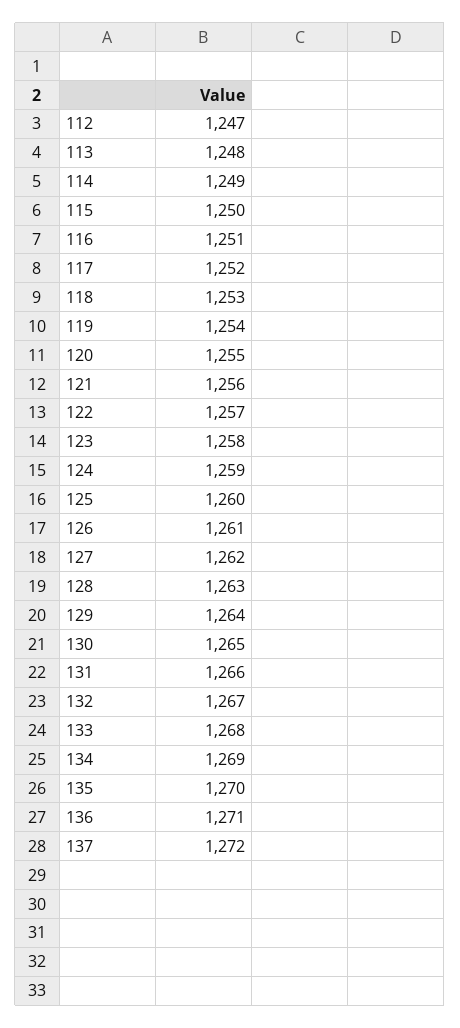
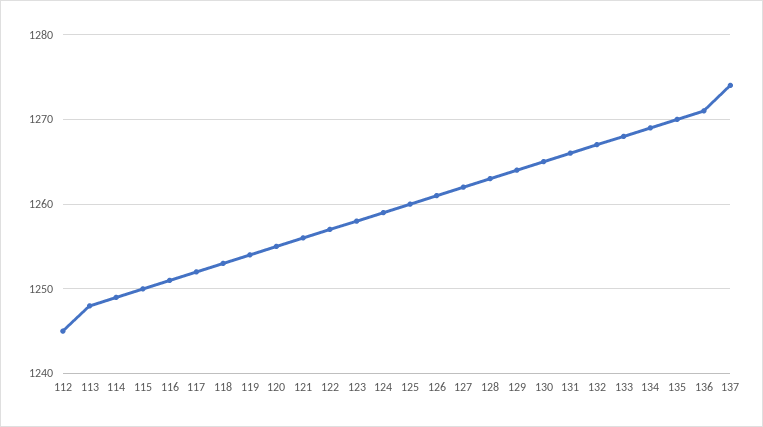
112: 1247 -> 1245
137: 1272 -> 1274

